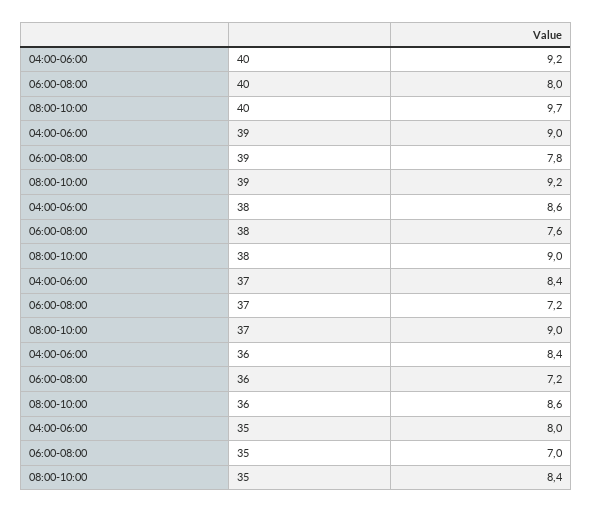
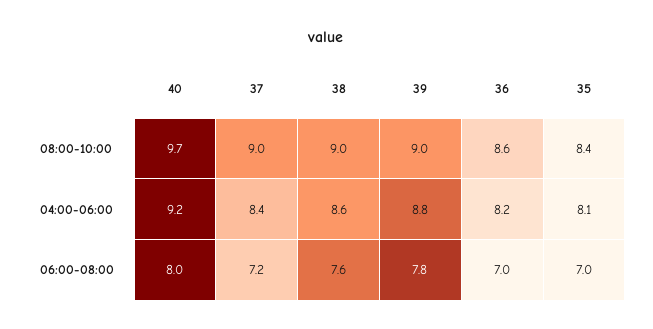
04:00-06:00, 39: 9 -> 8.8
08:00-10:00, 39: 9.2 -> 9
04:00-06:00, 36: 8.4 -> 8.2
06:00-08:00, 36: 7.2 -> 7
04:00-06:00, 35: 8 -> 8.1

